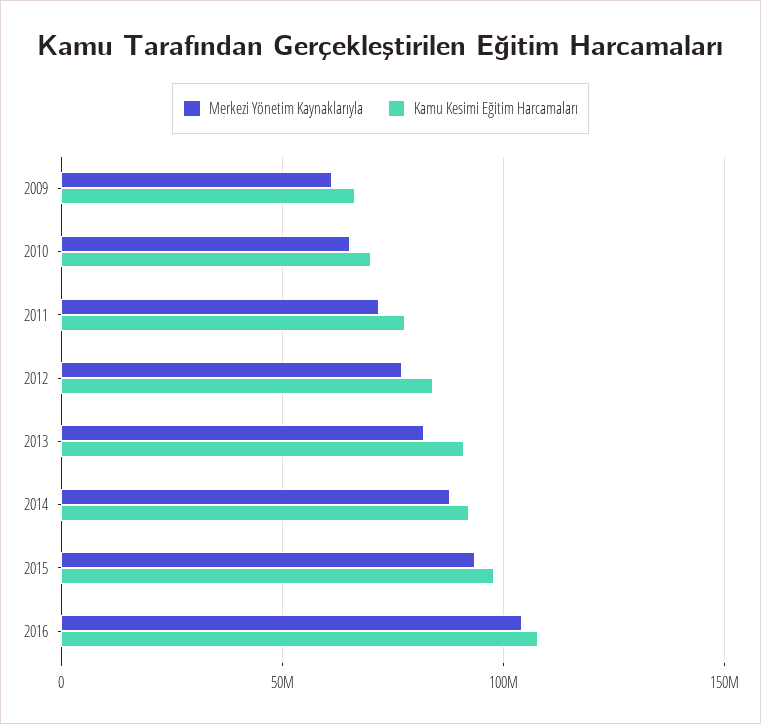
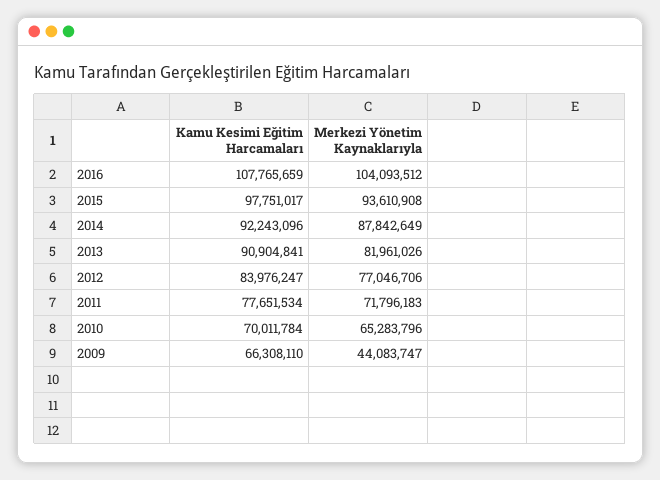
Merkezi Yönetim Kaynaklarıyla, 2009: 60000000 -> 44083747

